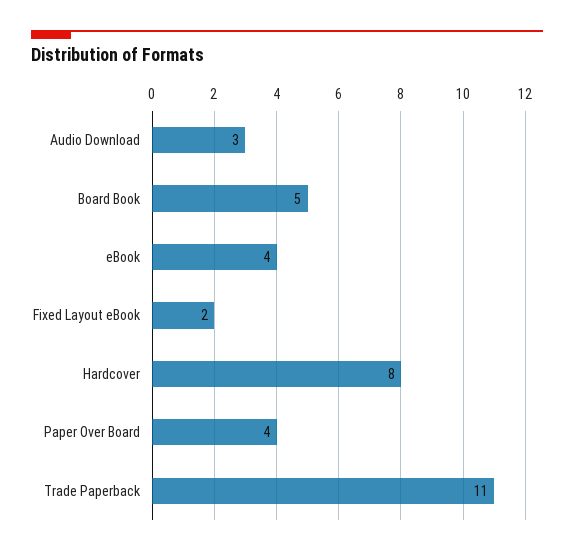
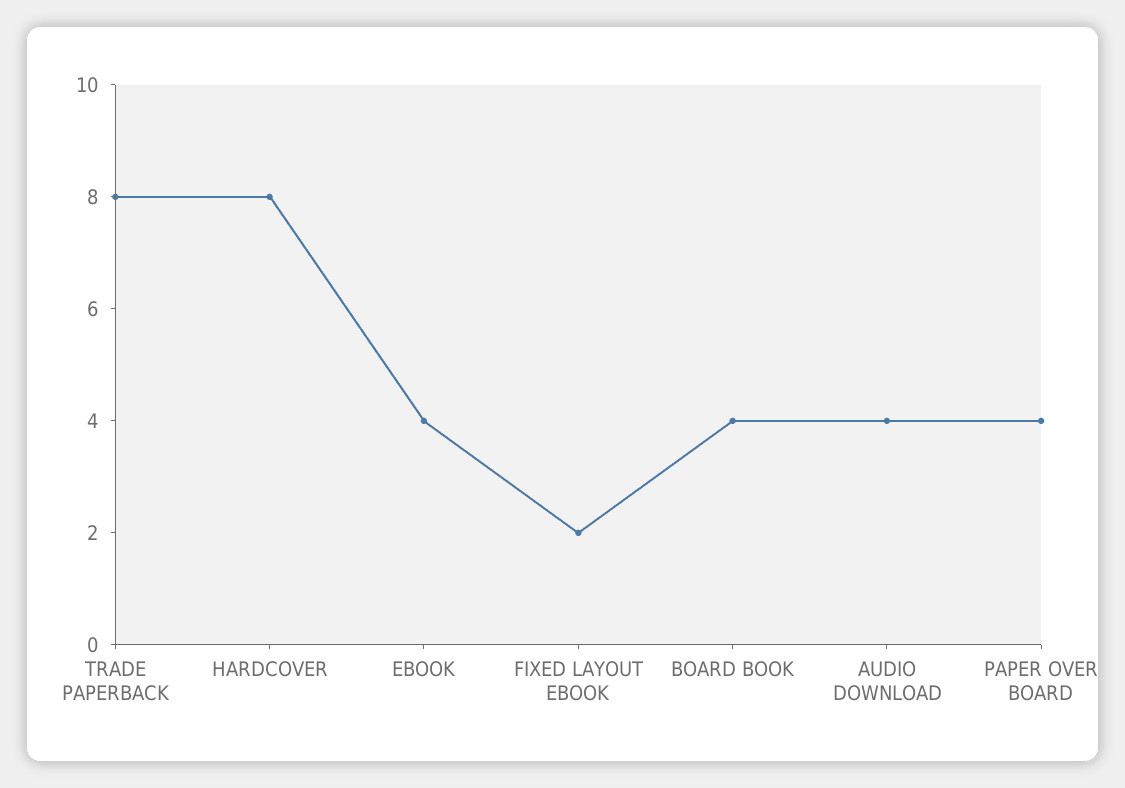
Audio Download: 3 -> 4
Board Book: 5 -> 4
Trade Paperback: 11 -> 8

